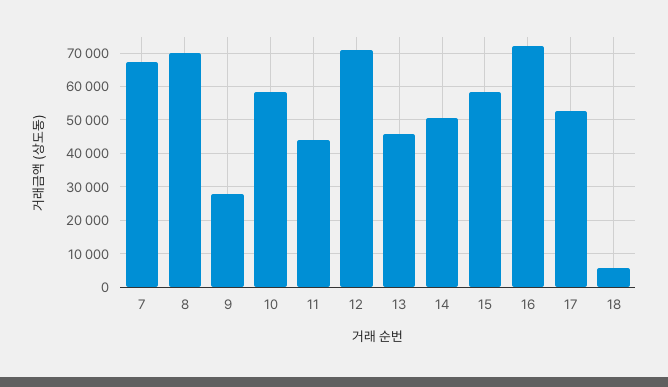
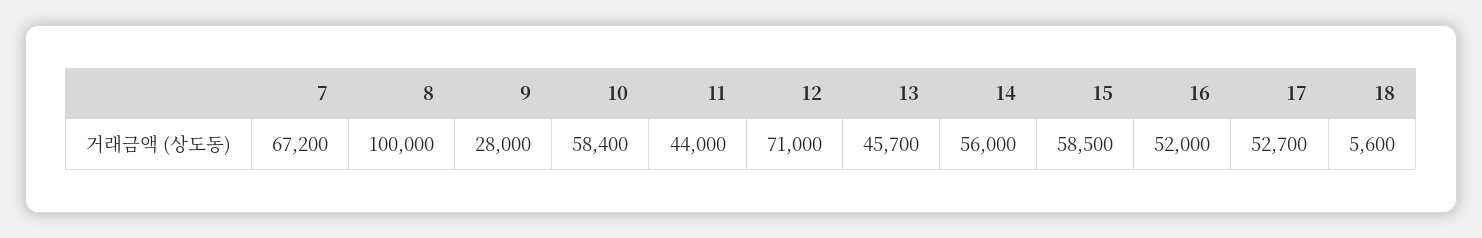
8: 70000 -> 100000
14: 50000 -> 56000
16: 72000 -> 52000

